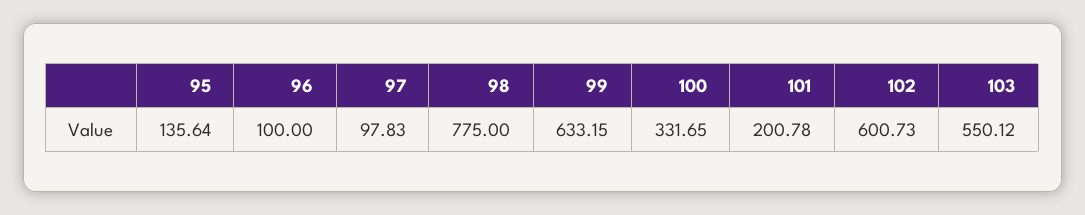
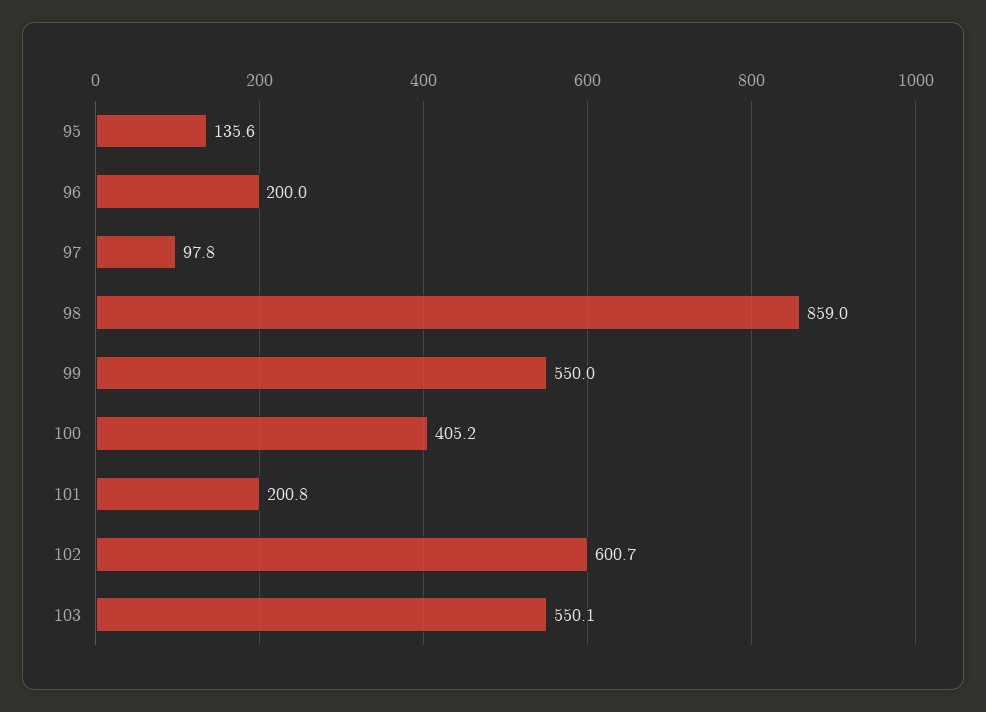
96: 100 -> 200
98: 775 -> 859
99: 633.15 -> 550
100: 331.65 -> 405.2

